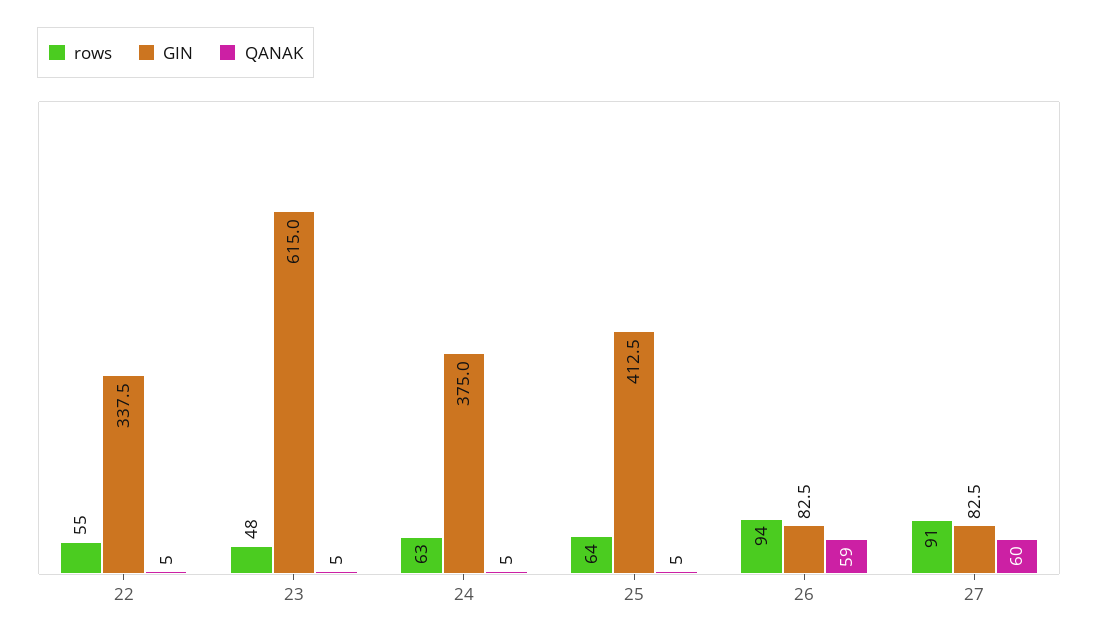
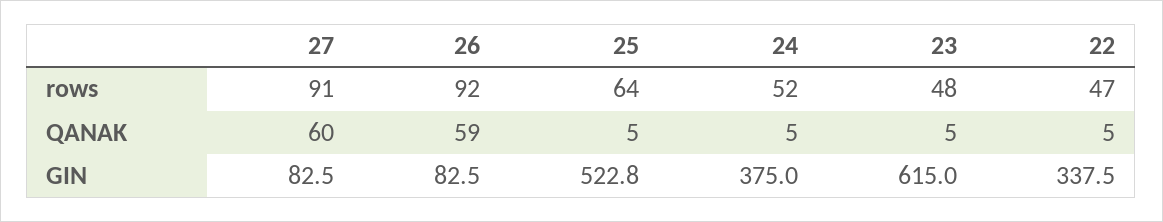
rows, 22: 55 -> 47
rows, 24: 63 -> 52
GIN, 25: 412.5 -> 522.8
rows, 26: 94 -> 92

